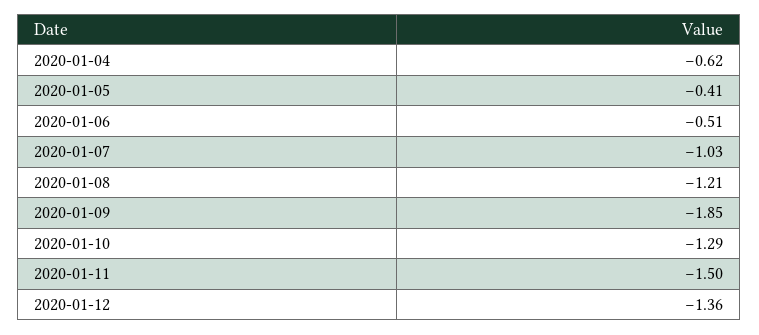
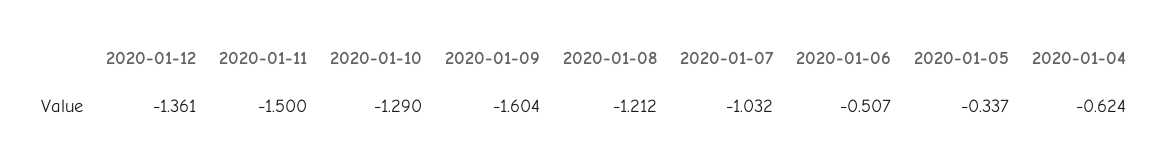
2020-01-05: -0.41 -> -0.337
2020-01-09: -1.85 -> -1.604

